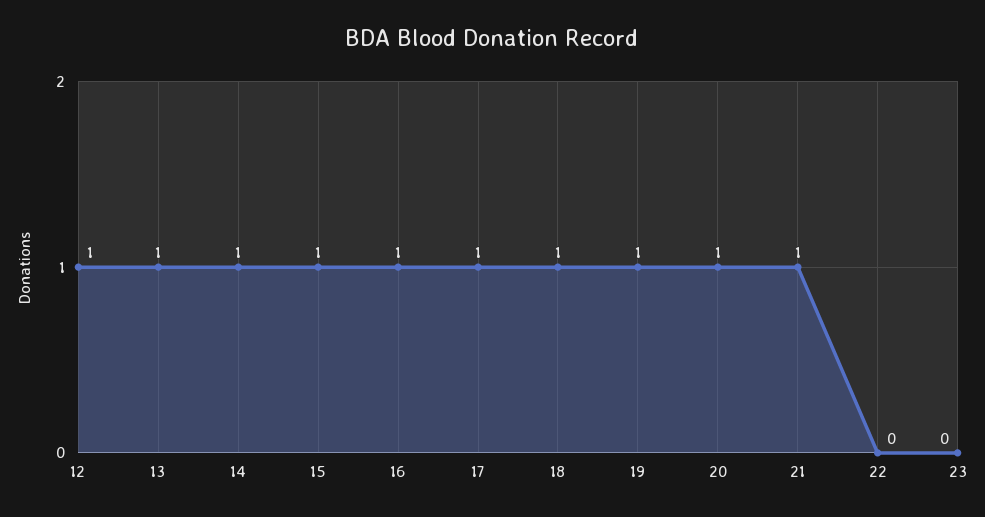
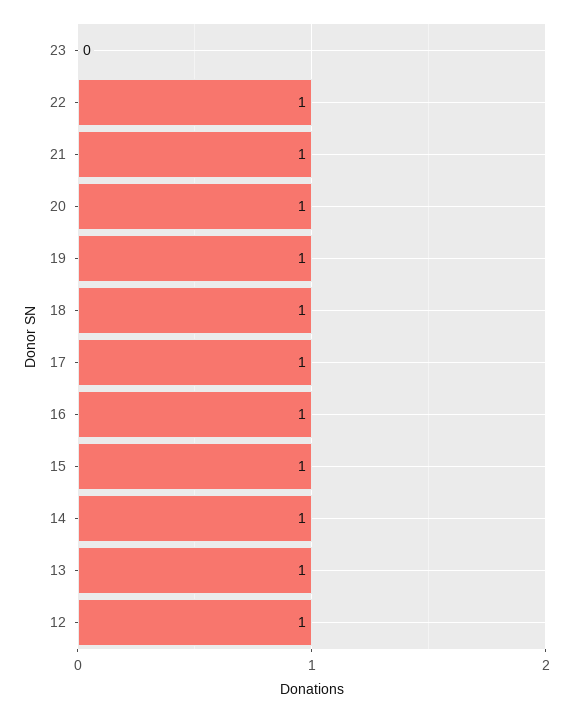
22: 0 -> 1

